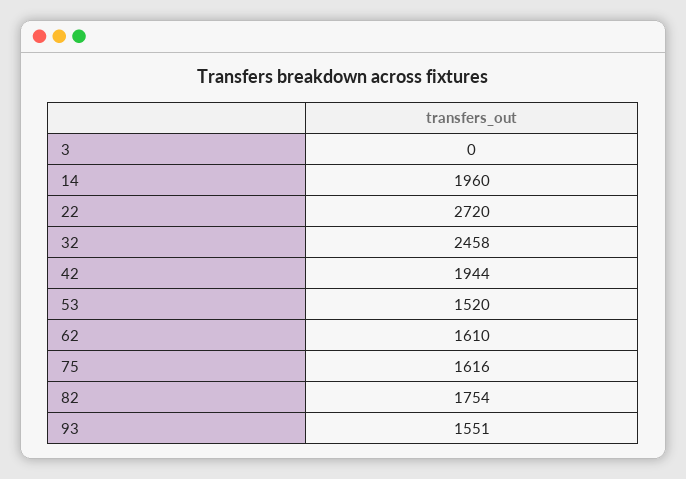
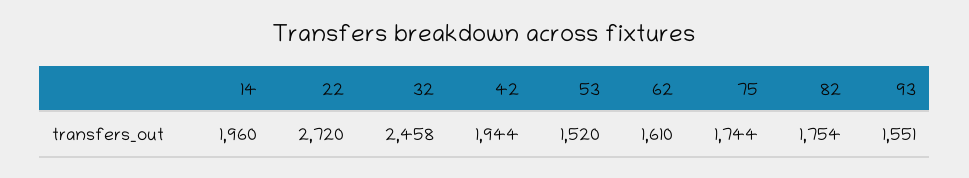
3: 0 -> none
75: 1616 -> 1744

